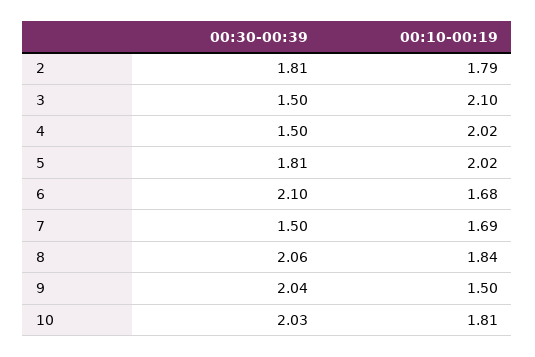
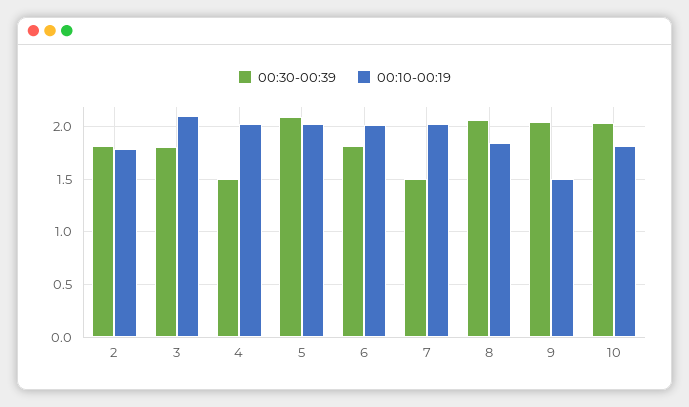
00:30-00:39, 3: 1.5 -> 1.8
00:30-00:39, 5: 1.81 -> 2.1
00:30-00:39, 6: 2.1 -> 1.8
00:10-00:19, 6: 1.68 -> 2
00:10-00:19, 7: 1.69 -> 2

